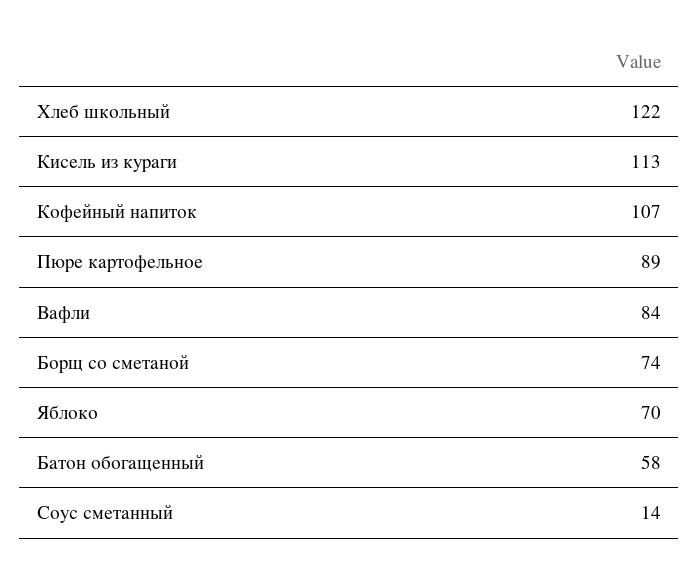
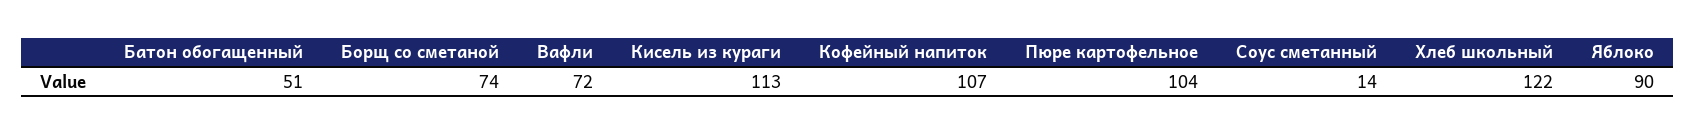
Пюре картофельное: 89 -> 104
Вафли: 84 -> 72
Яблоко: 70 -> 90
Батон обогащенный: 58 -> 51

